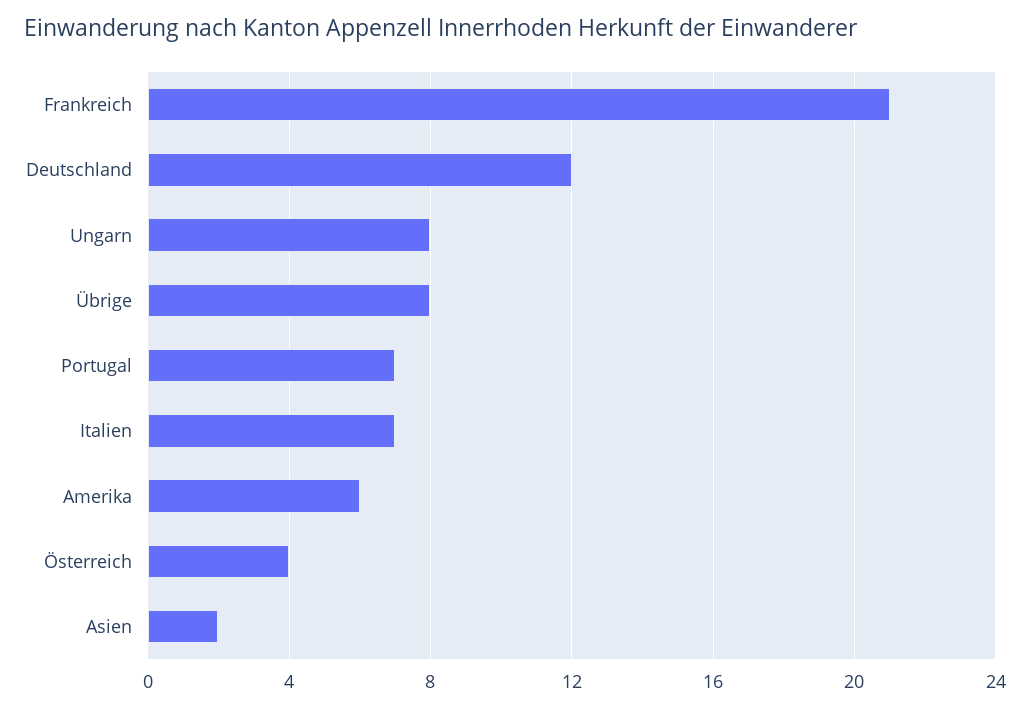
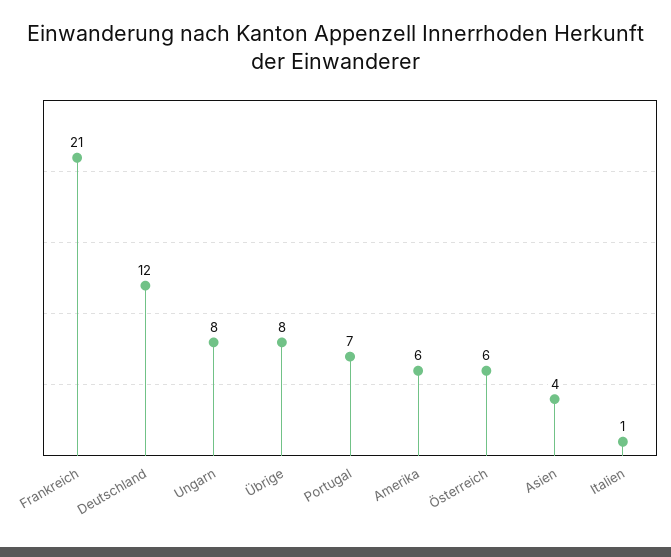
Italien: 7 -> 1
Österreich: 4 -> 6
Asien: 2 -> 4

